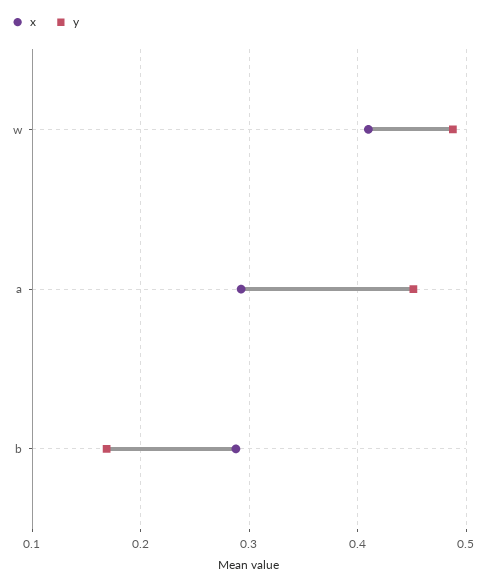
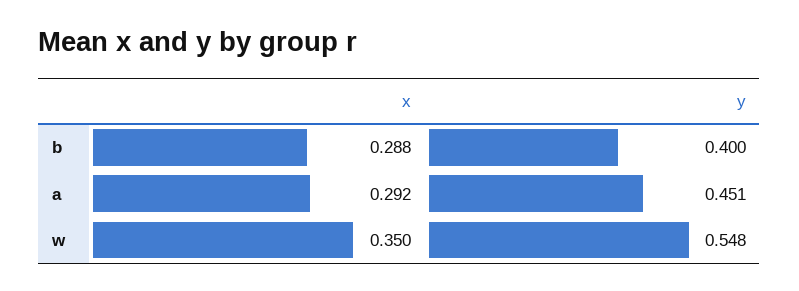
x, w: 0.41 -> 0.35
y, w: 0.49 -> 0.548
y, b: 0.17 -> 0.4

